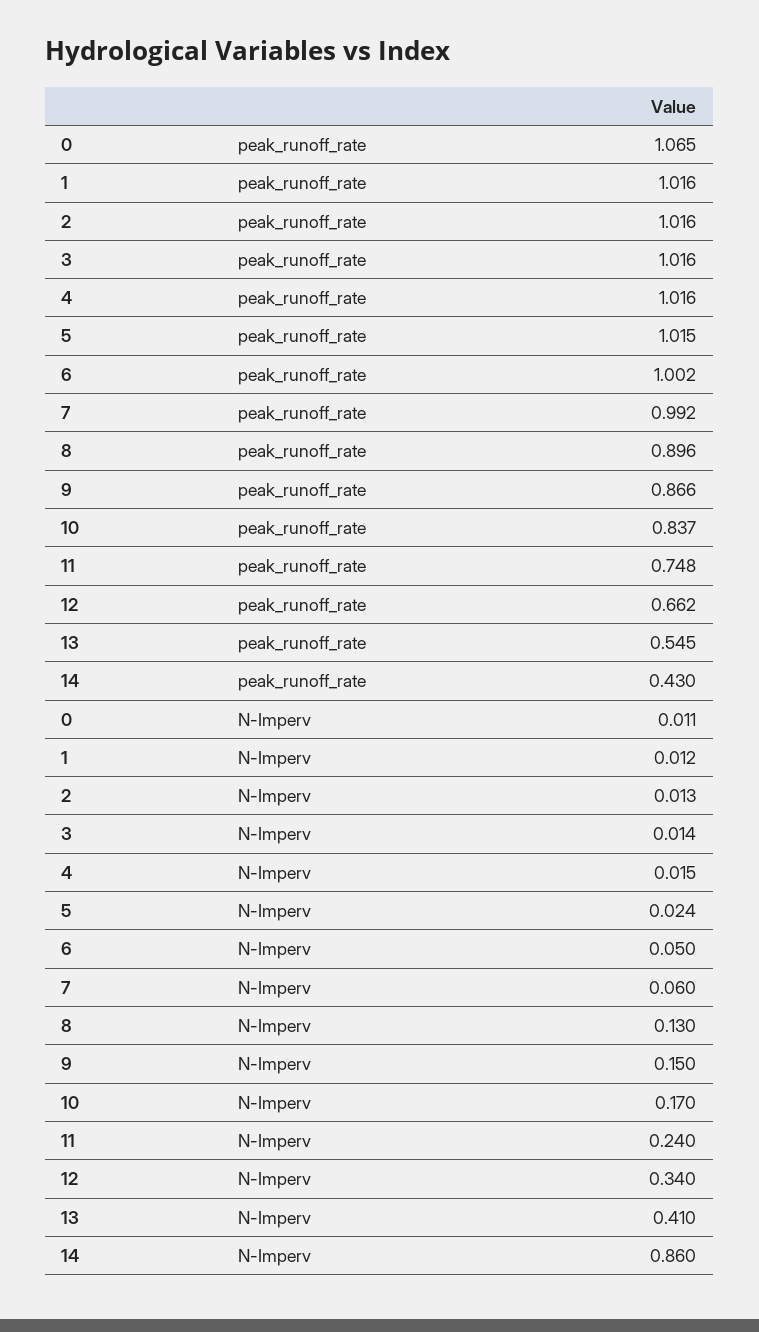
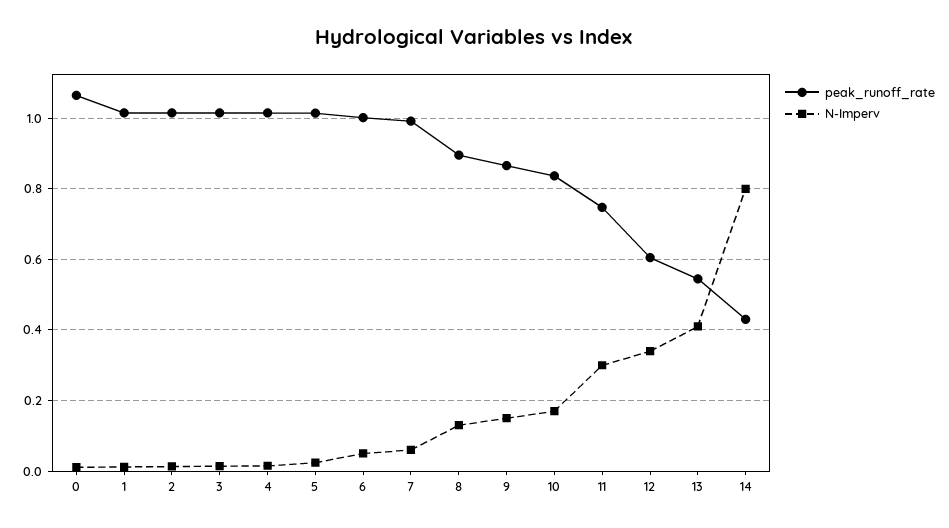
peak_runoff_rate, 12: 0.662 -> 0.6
N-Imperv, 11: 0.24 -> 0.3
N-Imperv, 14: 0.86 -> 0.8

